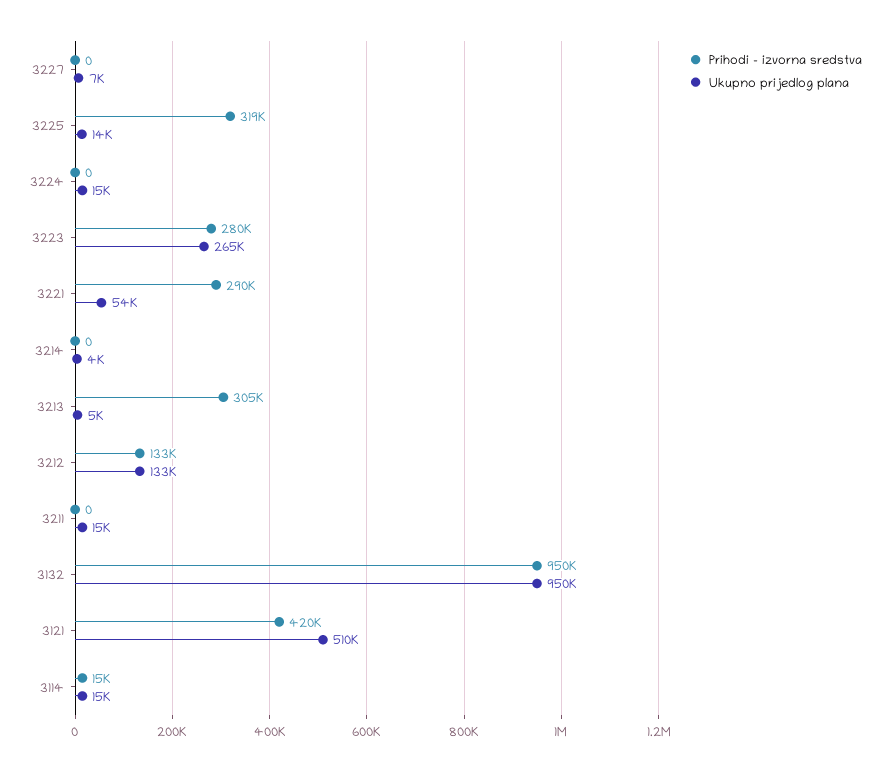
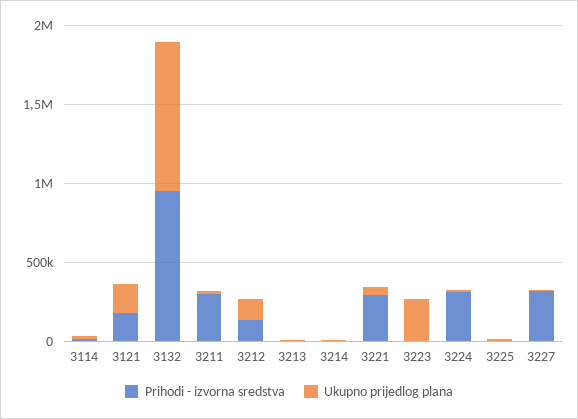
Prihodi - izvorna sredstva, 3227: 0 -> 300000
Prihodi - izvorna sredstva, 3225: 319000 -> 0
Prihodi - izvorna sredstva, 3224: 0 -> 300000
Prihodi - izvorna sredstva, 3223: 280000 -> 0
Prihodi - izvorna sredstva, 3213: 305000 -> 0
Prihodi - izvorna sredstva, 3211: 0 -> 300000
Prihodi - izvorna sredstva, 3121: 420000 -> 200000
Ukupno prijedlog plana, 3121: 510000 -> 200000

